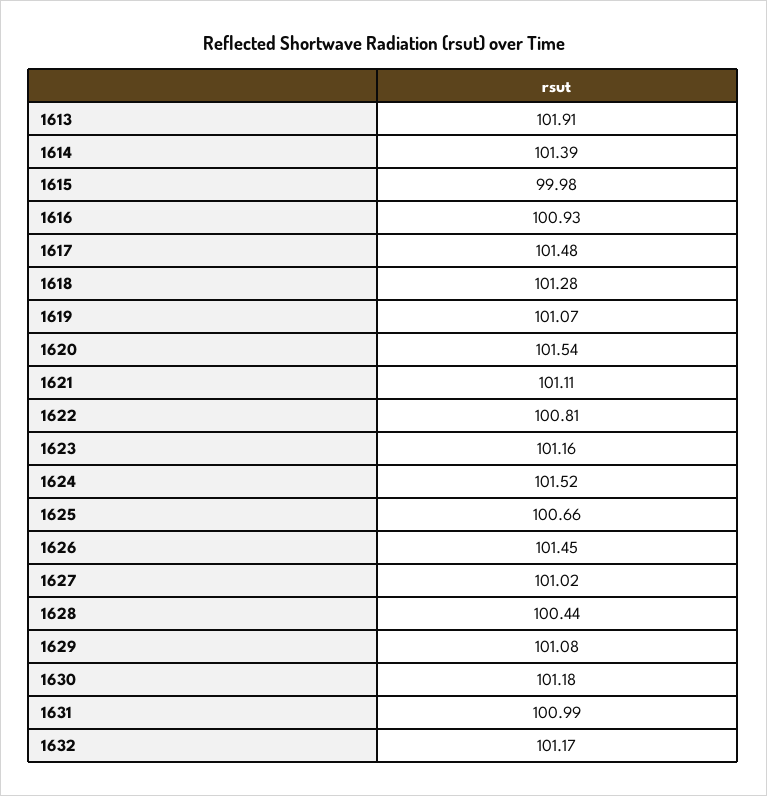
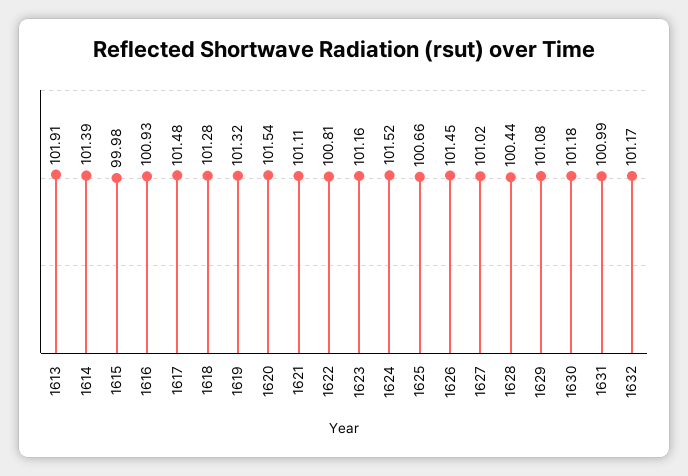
1619: 101.07 -> 101.32

